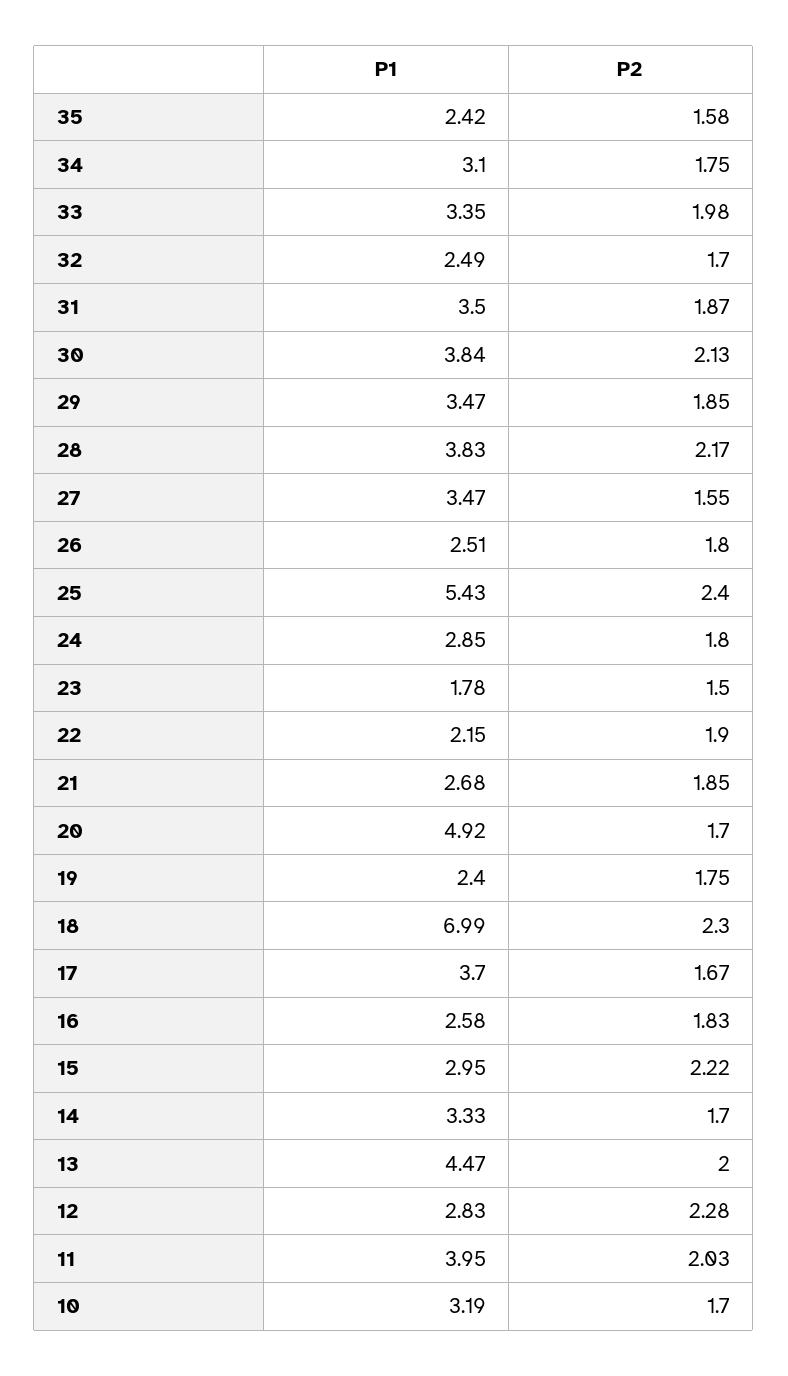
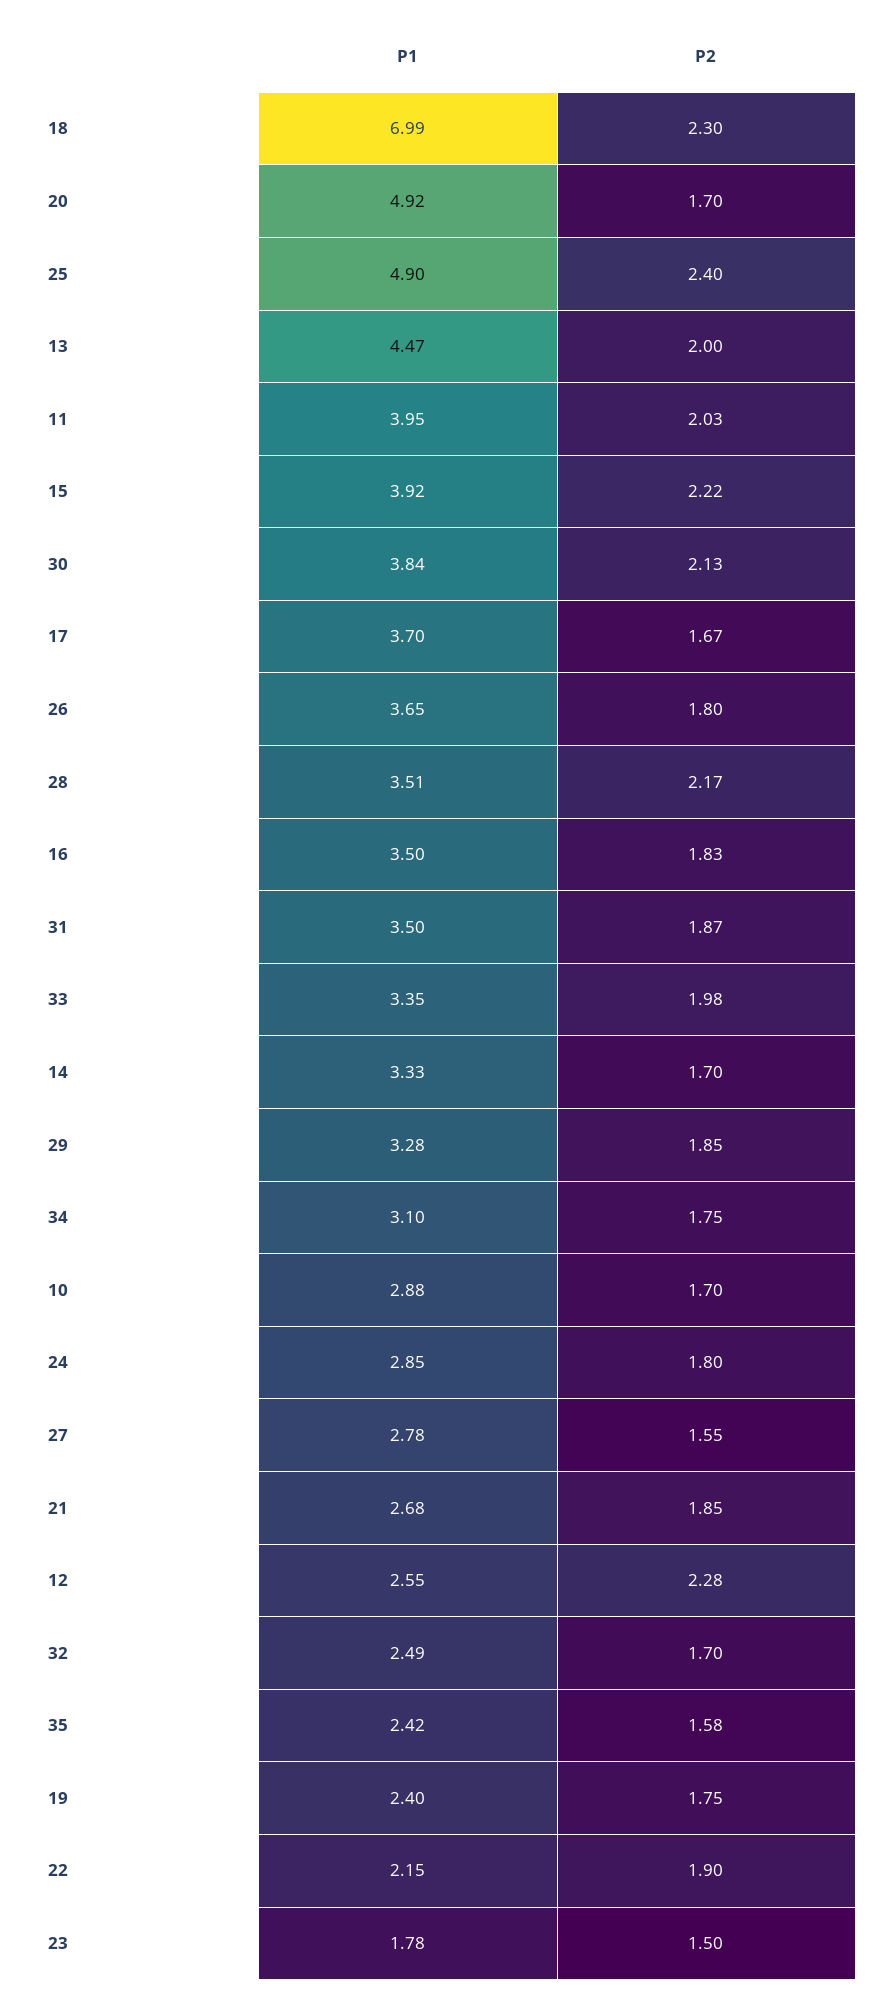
P1, 29: 3.47 -> 3.28
P1, 28: 3.83 -> 3.51
P1, 27: 3.47 -> 2.78
P1, 26: 2.51 -> 3.65
P1, 25: 5.43 -> 4.9
P1, 16: 2.58 -> 3.5
P1, 15: 2.95 -> 3.92
P1, 12: 2.83 -> 2.55
P1, 10: 3.19 -> 2.88

